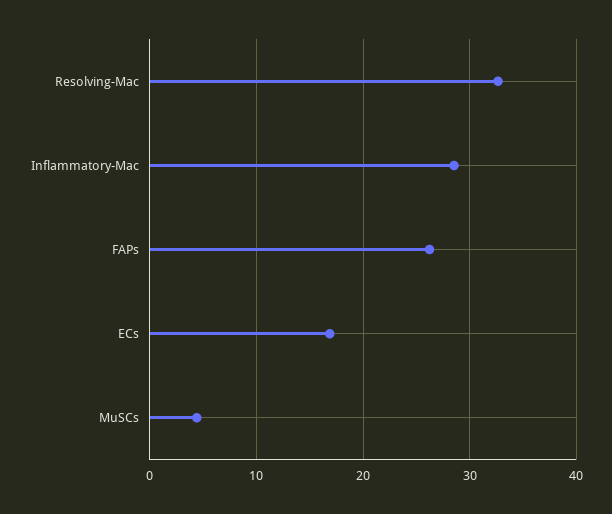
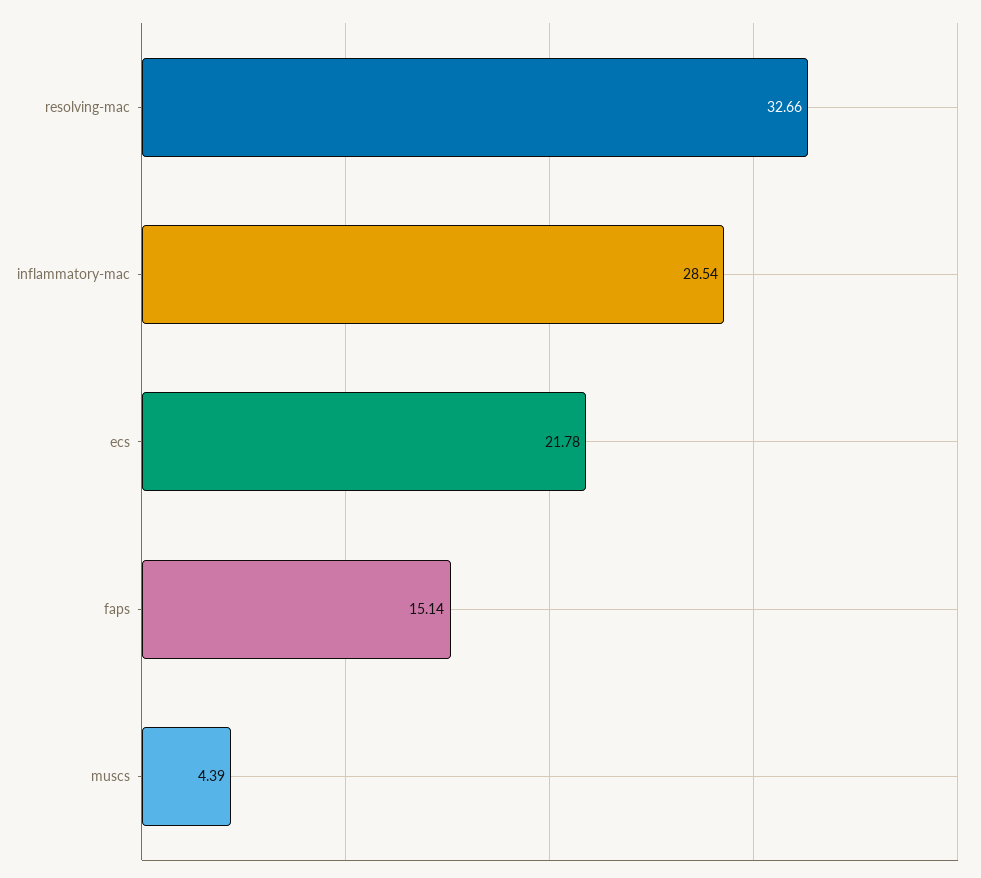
FAPs: 26 -> 15.14
ECs: 17 -> 21.78

